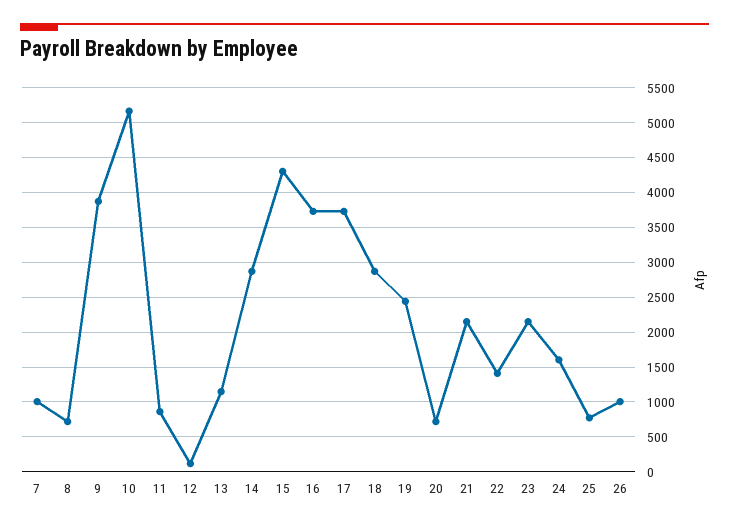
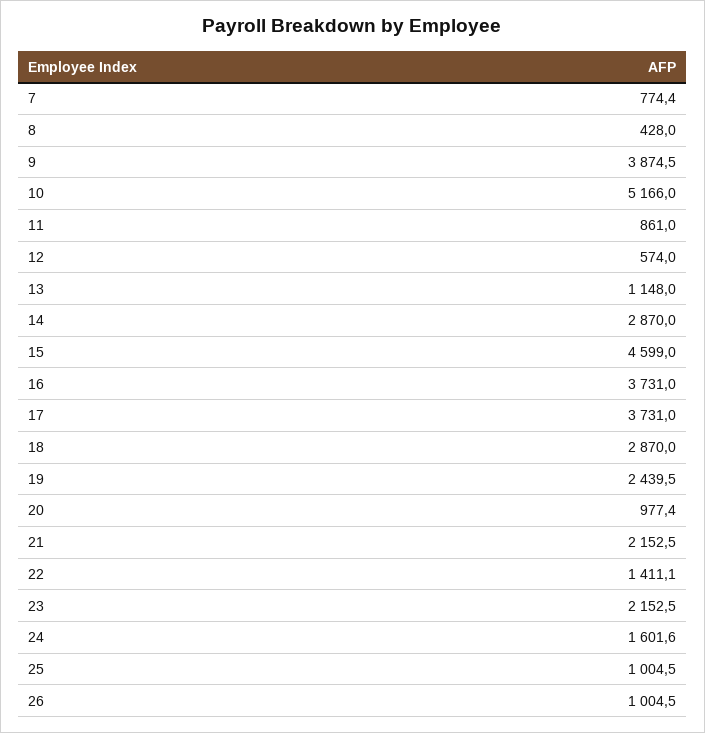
7: 1000 -> 774.4
8: 700 -> 428
12: 100 -> 574
15: 4300 -> 4599
20: 700 -> 977.4
25: 800 -> 1004.5

